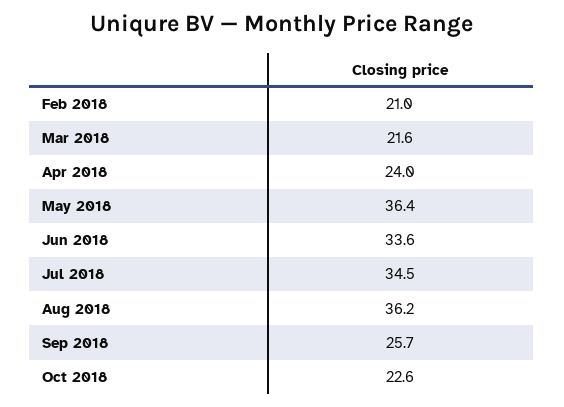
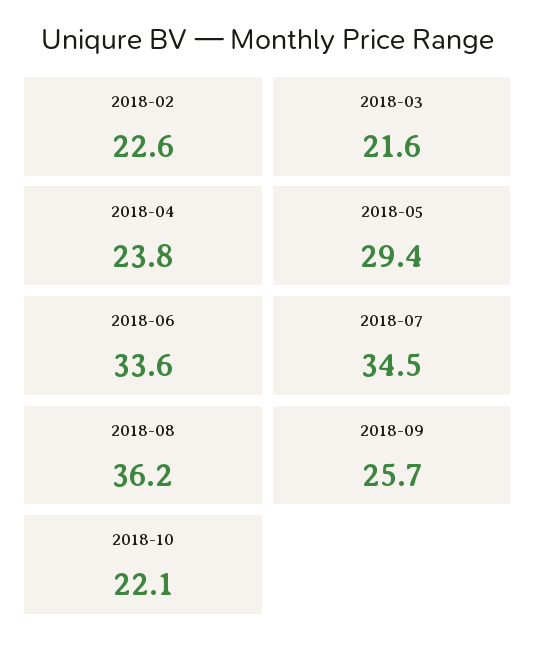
Feb 2018: 21 -> 22.6
Apr 2018: 24 -> 23.8
May 2018: 36.4 -> 29.4
Oct 2018: 22.6 -> 22.1

